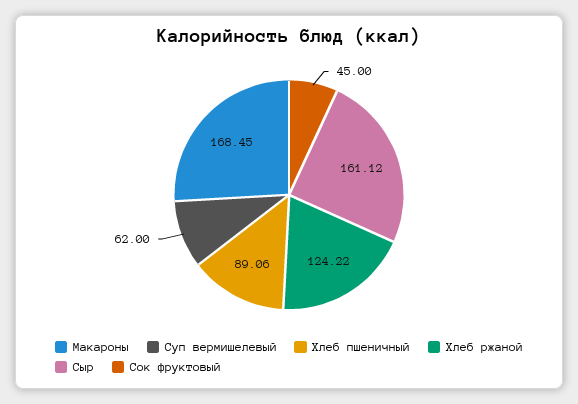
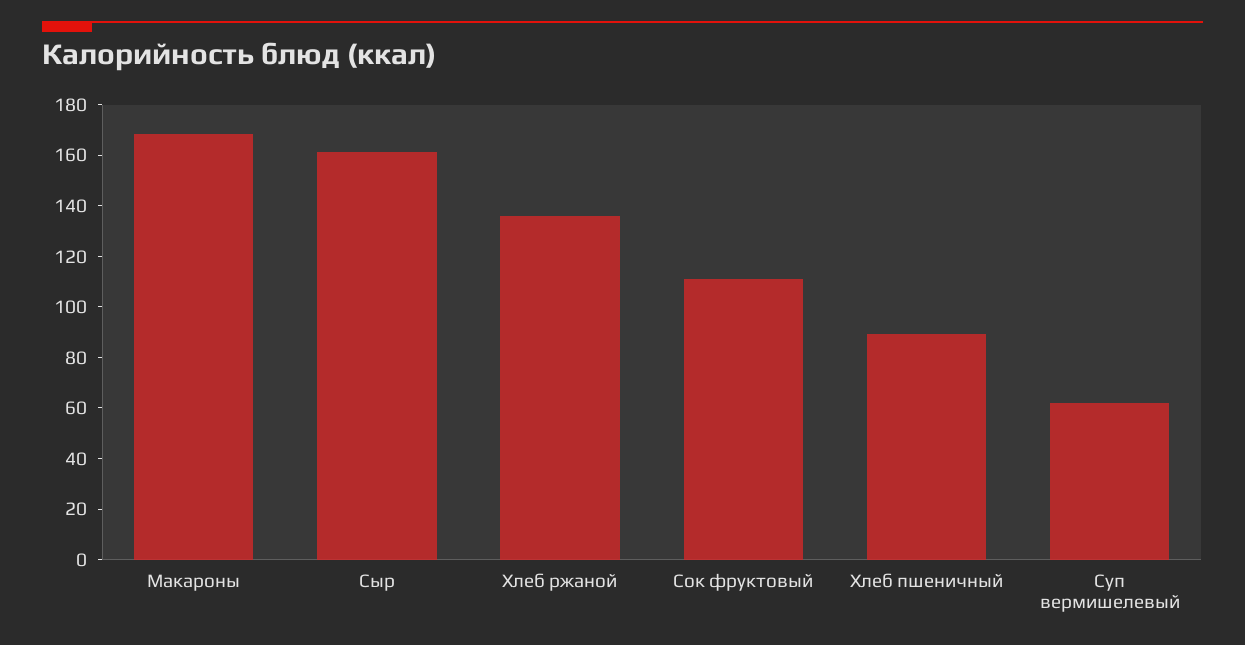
Хлеб ржаной: 124.22 -> 135
Сок фруктовый: 45 -> 110

